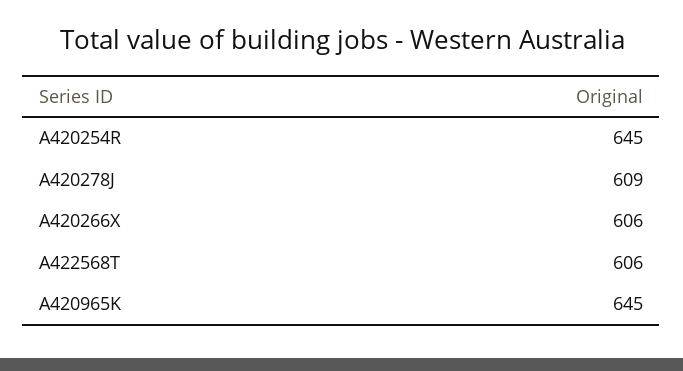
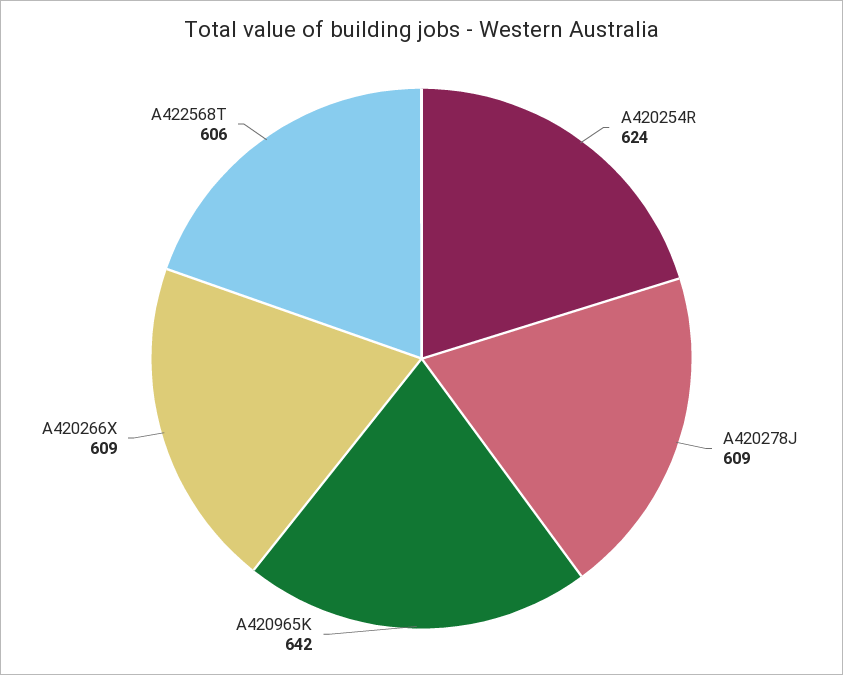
A420254R: 645 -> 624
A420266X: 606 -> 609
A420965K: 645 -> 642

